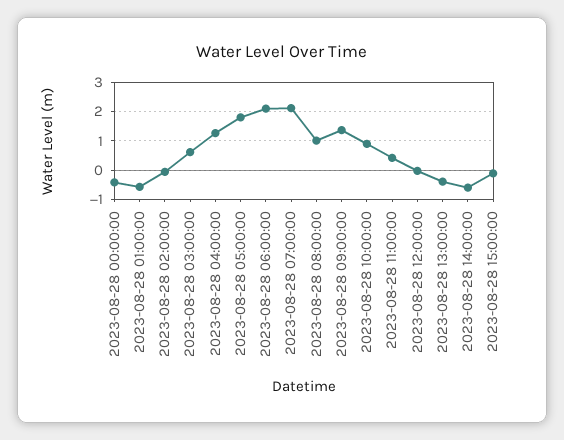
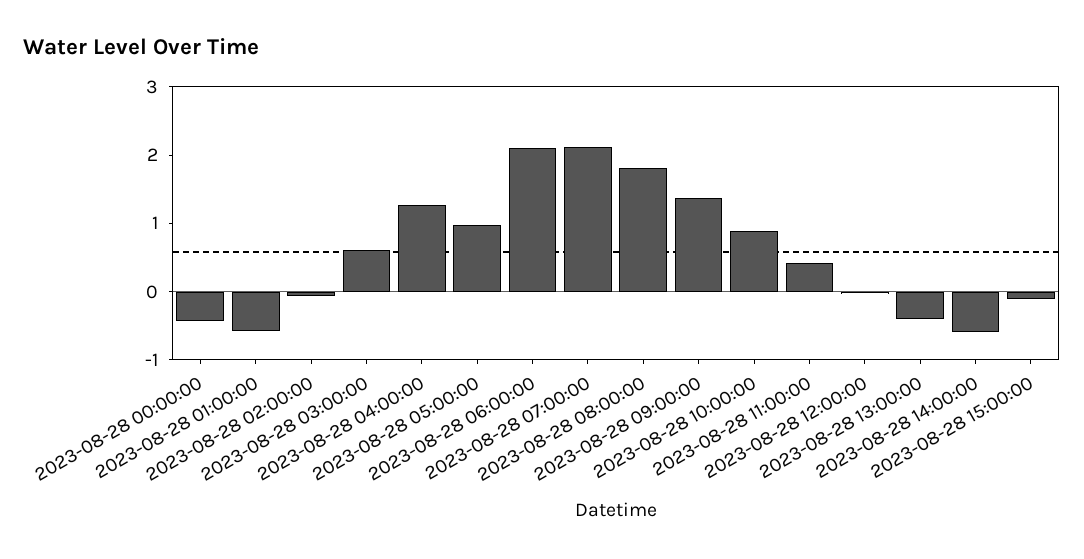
2023-08-28 05:00:00: 1.75 -> 1
2023-08-28 08:00:00: 1 -> 1.8

